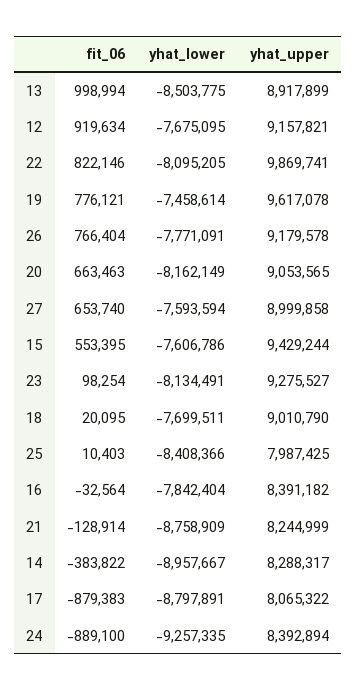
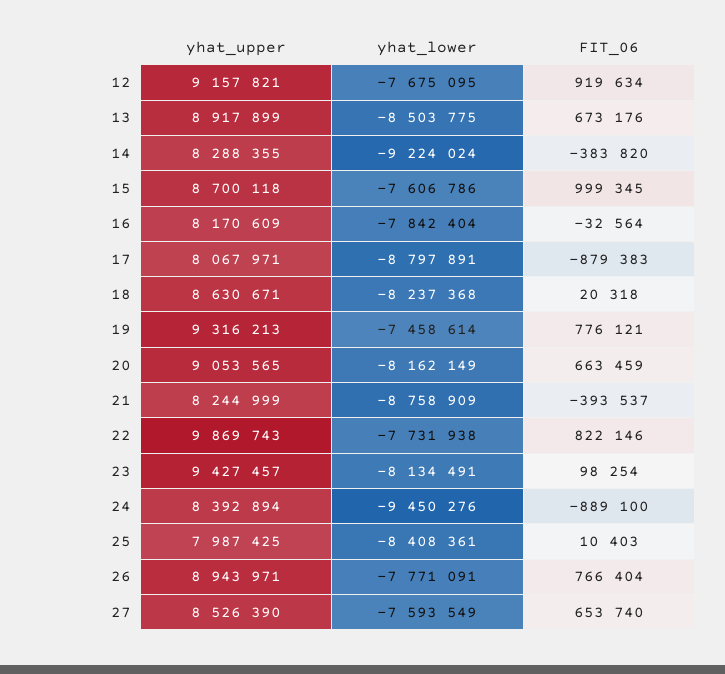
fit_06, 13: 998994 -> 673176
yhat_lower, 22: -8095205 -> -7731938
yhat_upper, 22: 9869741 -> 9869743
yhat_upper, 19: 9617078 -> 9316213
yhat_upper, 26: 9179578 -> 8943971
fit_06, 20: 663463 -> 663459
yhat_lower, 27: -7593594 -> -7593549
yhat_upper, 27: 8999858 -> 8526390
fit_06, 15: 553395 -> 999345
yhat_upper, 15: 9429244 -> 8700118
yhat_upper, 23: 9275527 -> 9427457
fit_06, 18: 20095 -> 20318
yhat_lower, 18: -7699511 -> -8237368
yhat_upper, 18: 9010790 -> 8630671
yhat_lower, 25: -8408366 -> -8408361
yhat_upper, 16: 8391182 -> 8170609
fit_06, 21: -128914 -> -393537
fit_06, 14: -383822 -> -383820
yhat_lower, 14: -8957667 -> -9224024
yhat_upper, 14: 8288317 -> 8288355
yhat_upper, 17: 8065322 -> 8067971
yhat_lower, 24: -9257335 -> -9450276

